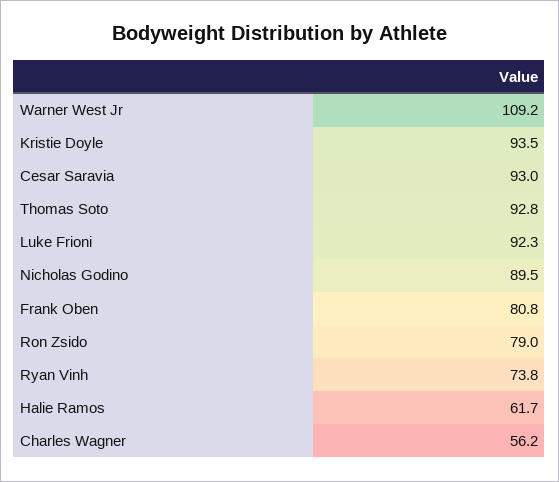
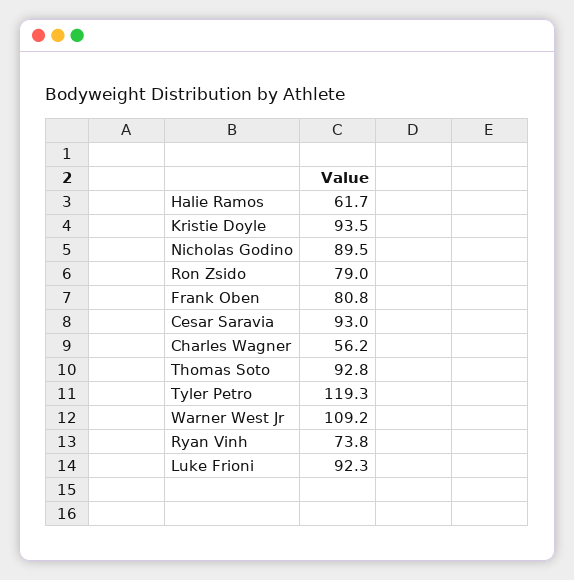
Tyler Petro: none -> 119.3

